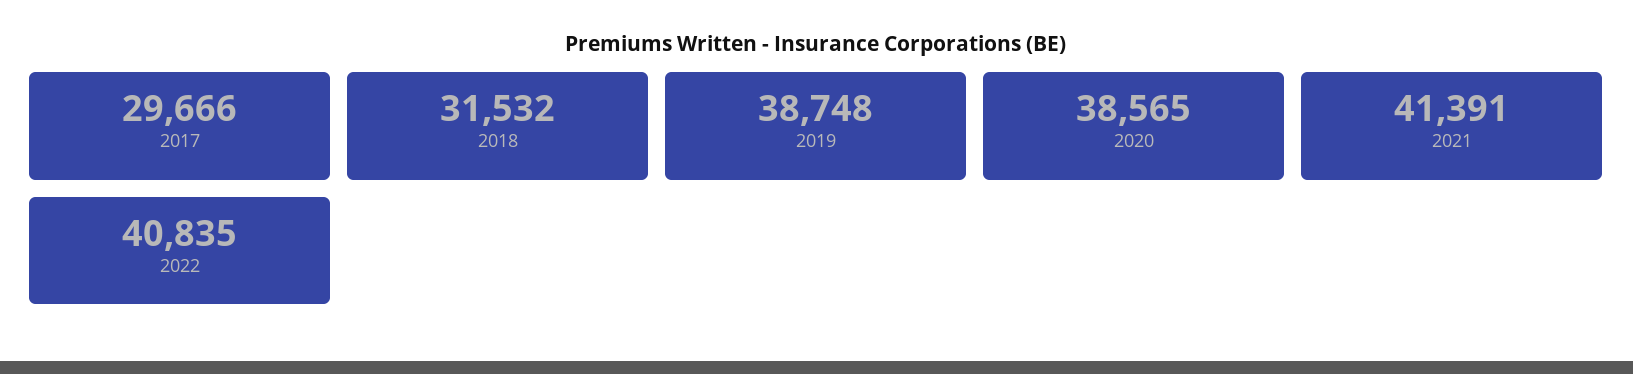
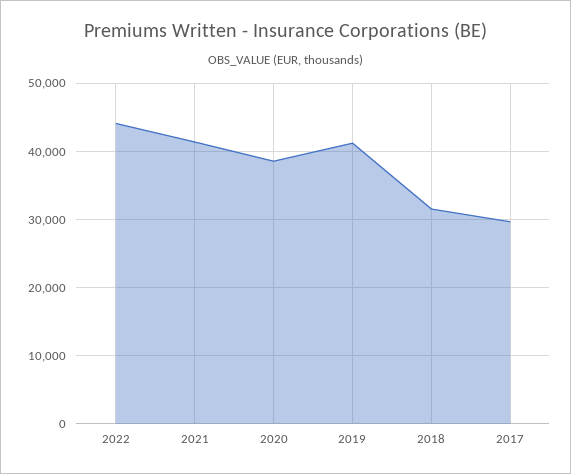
2019: 38748 -> 41000
2022: 40835 -> 44000

